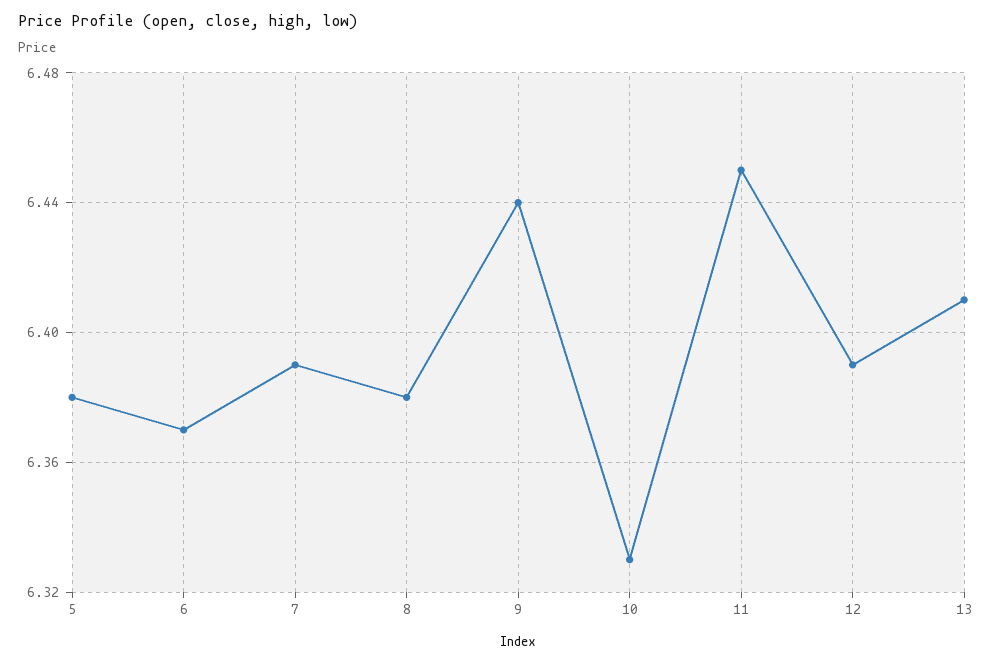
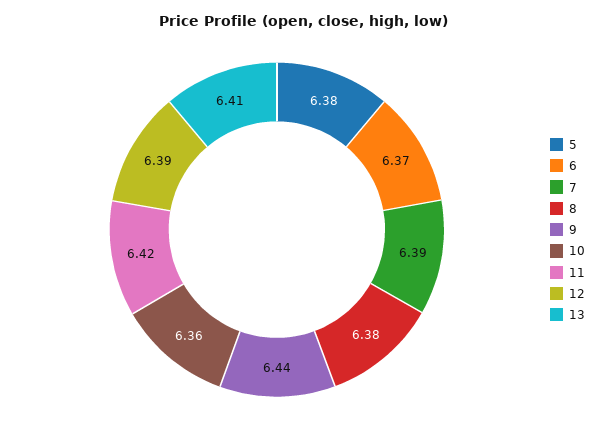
10: 6.33 -> 6.36
11: 6.45 -> 6.42

